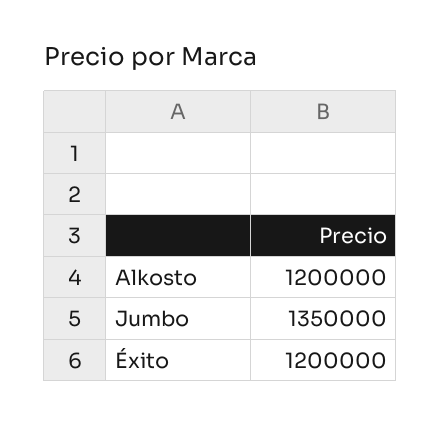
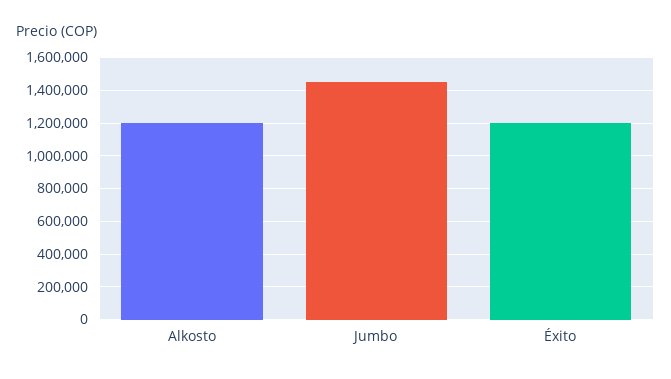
Jumbo: 1350000 -> 1450000

